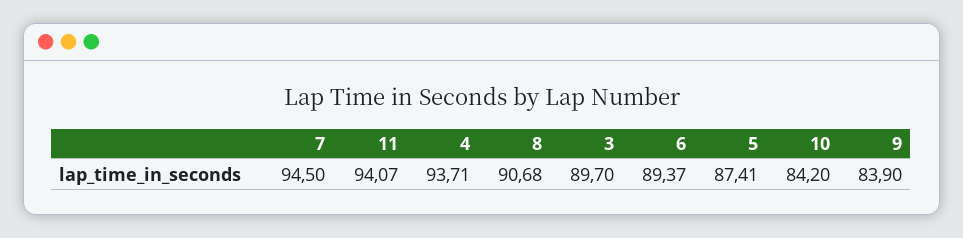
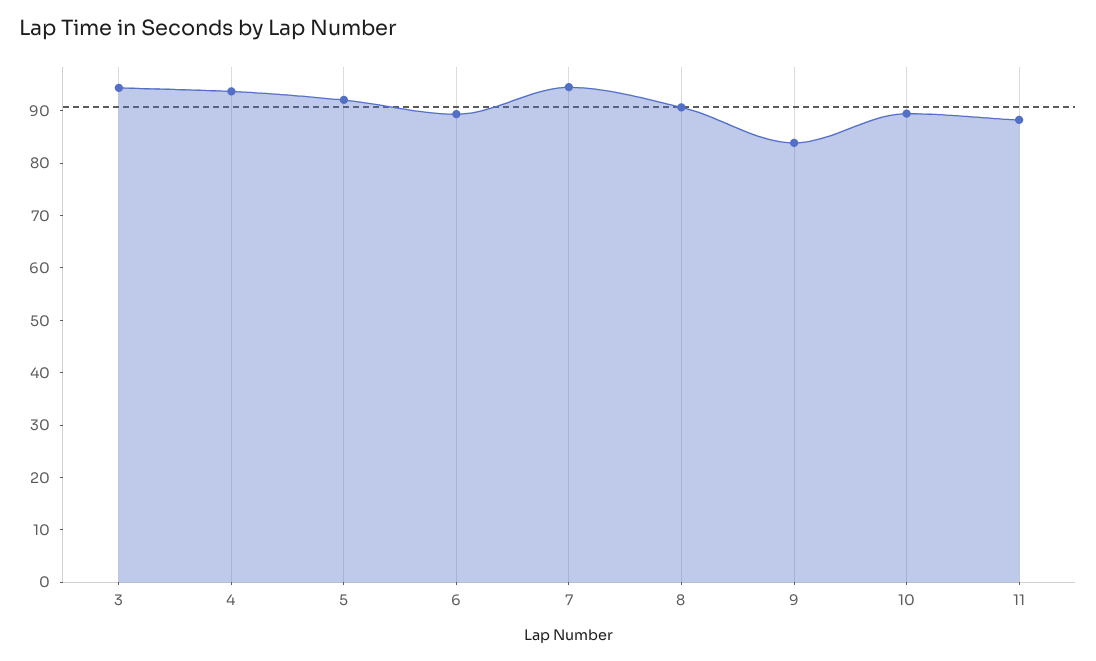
11: 94.07 -> 88
3: 89.7 -> 94
5: 87.41 -> 92
10: 84.2 -> 90

